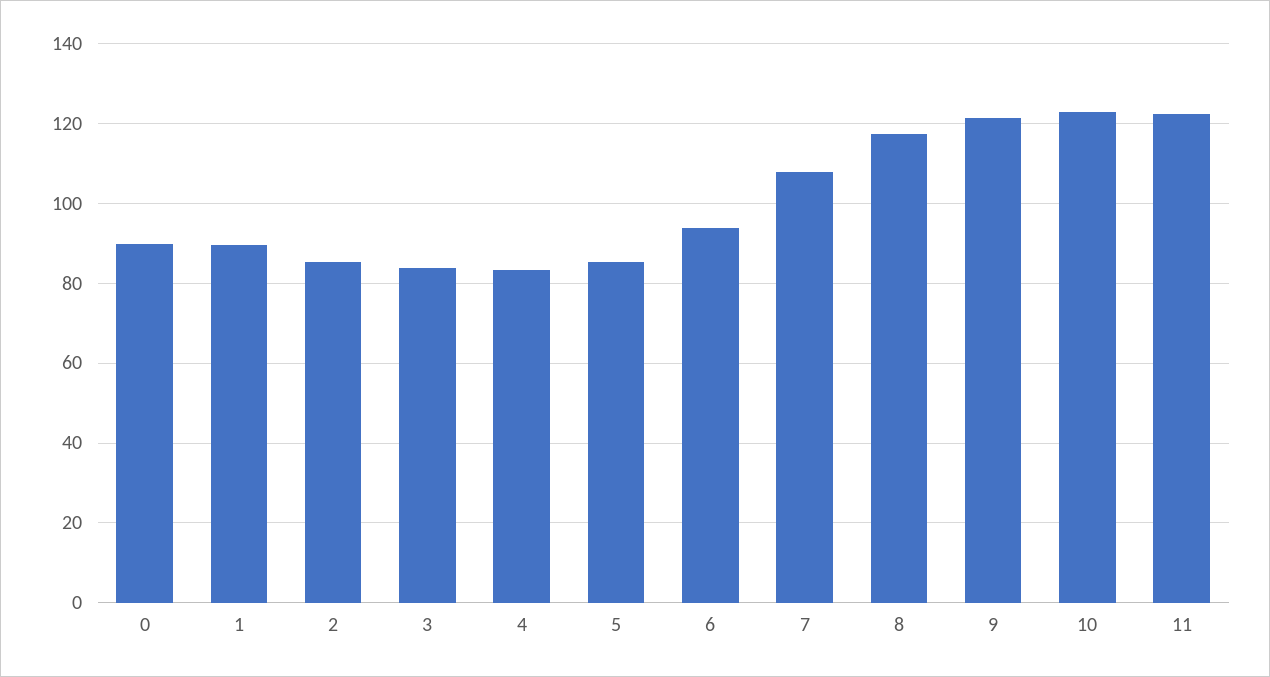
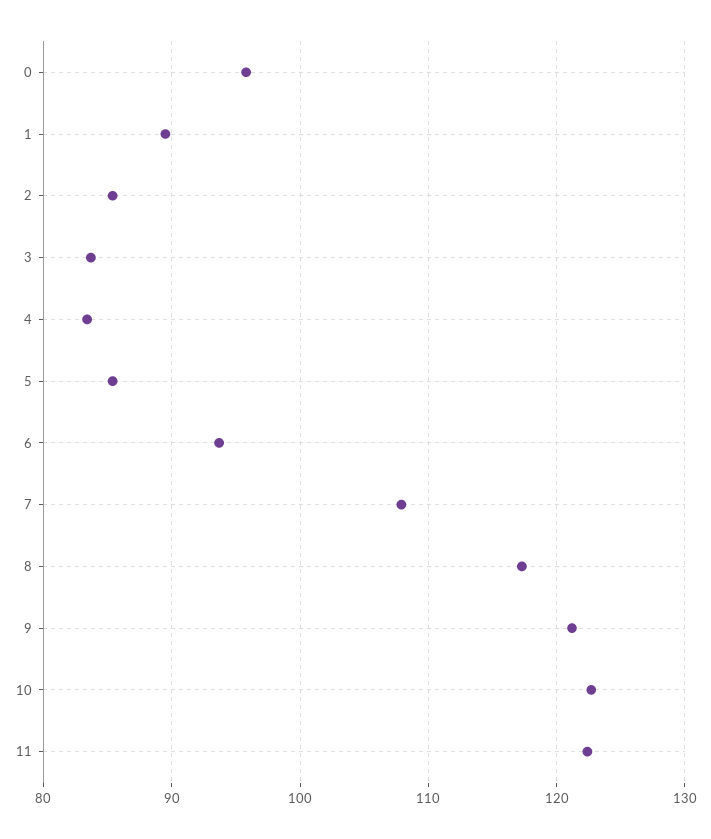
0: 90 -> 96

